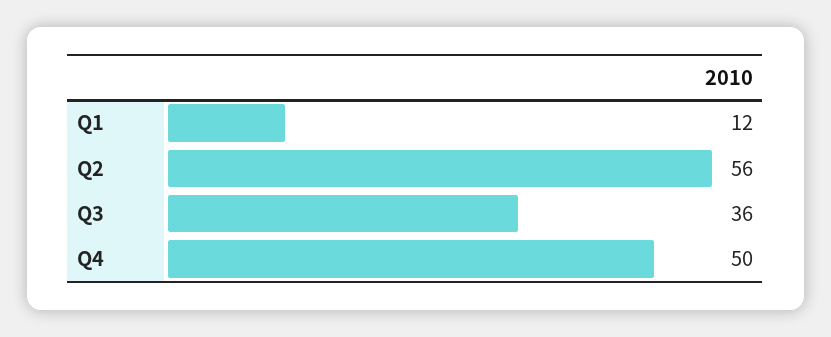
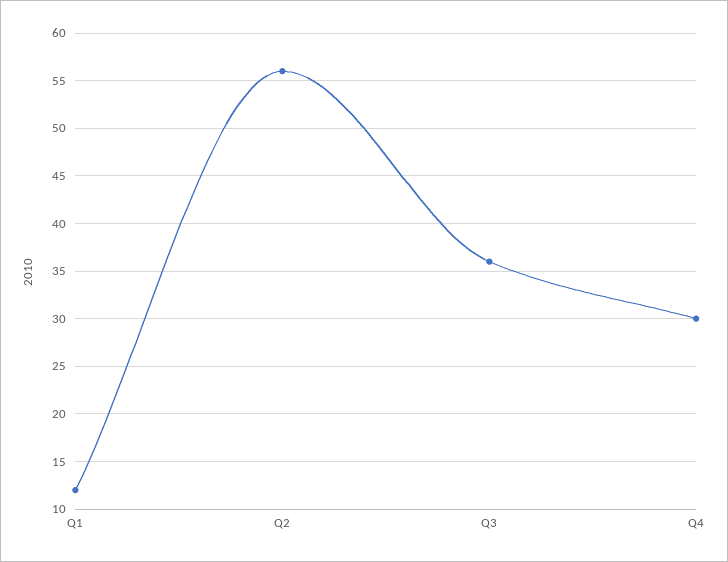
Q4: 50 -> 30

